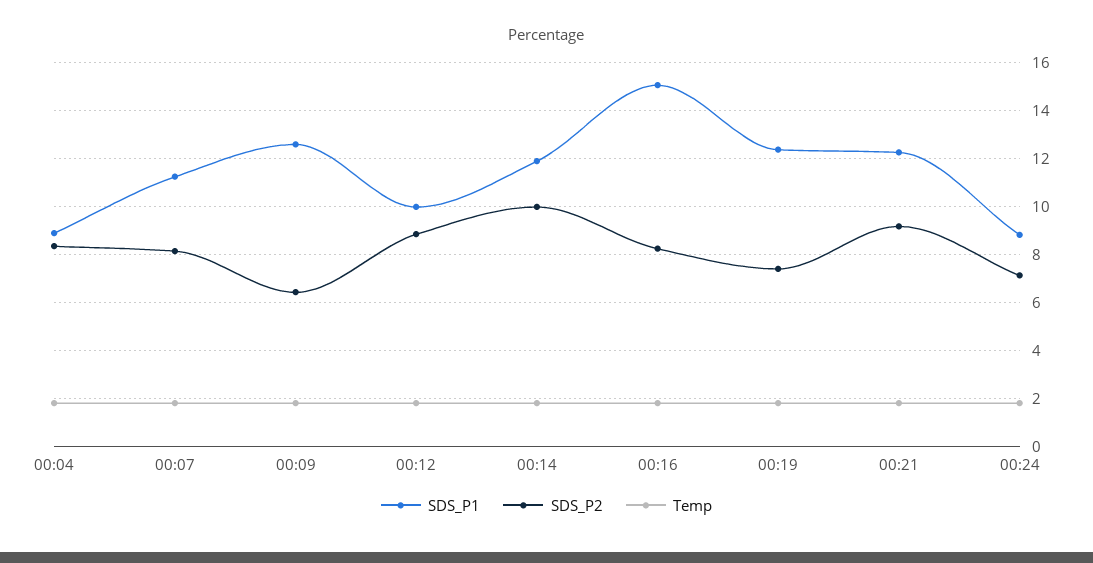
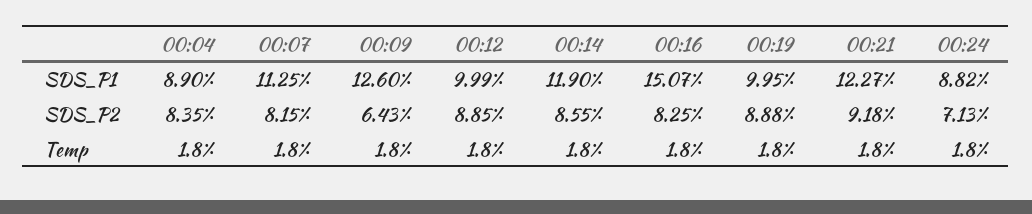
SDS_P2, 00:14: 10 -> 8.55
SDS_P1, 00:19: 12.5 -> 9.95
SDS_P2, 00:19: 7.5 -> 8.88

